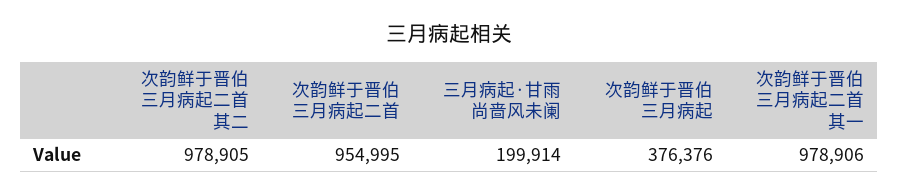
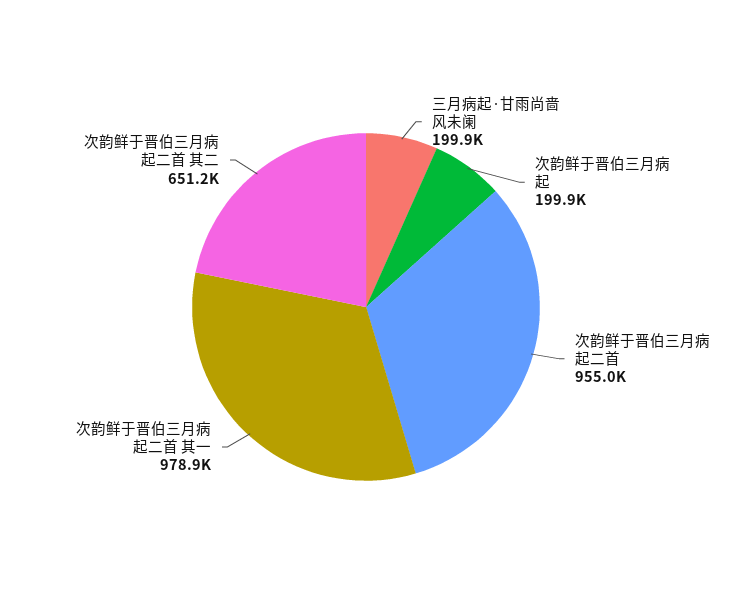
次韵鲜于晋伯三月病起二首 其二: 978905 -> 651200
次韵鲜于晋伯三月病起: 376376 -> 199900

